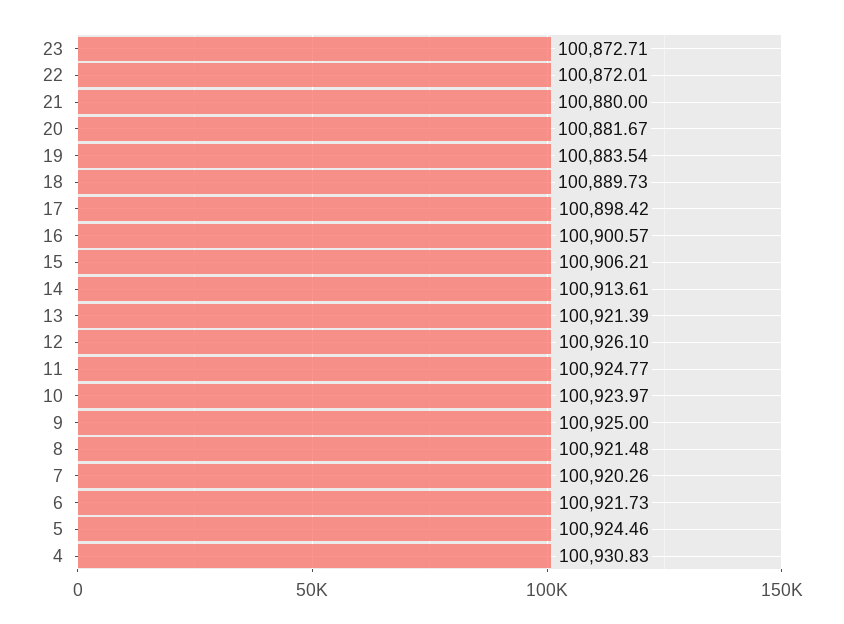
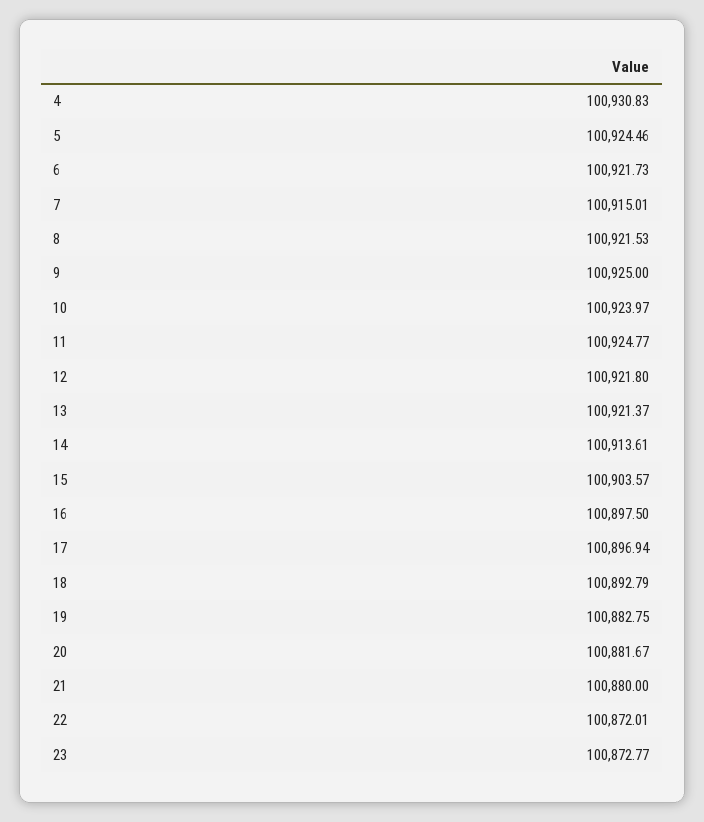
23: 100872.71 -> 100872.77
19: 100883.54 -> 100882.75
18: 100889.73 -> 100892.79
17: 100898.42 -> 100896.94
16: 100900.57 -> 100897.5
15: 100906.21 -> 100903.57
13: 100921.39 -> 100921.37
12: 100926.1 -> 100921.8
8: 100921.48 -> 100921.53
7: 100920.26 -> 100915.01

